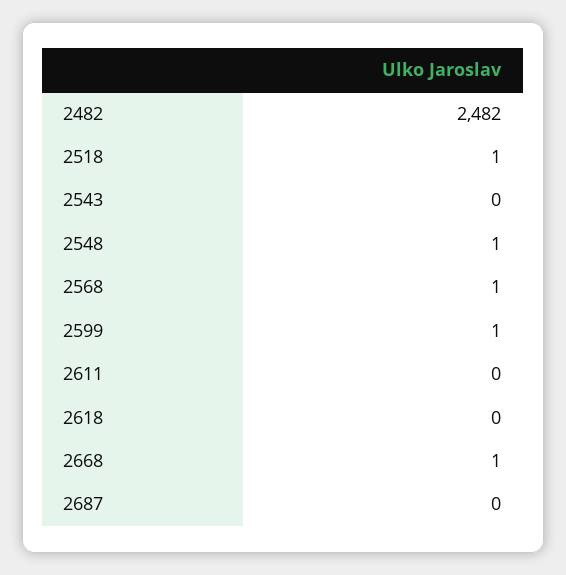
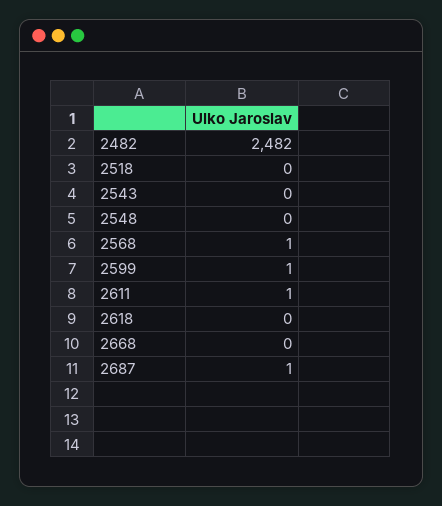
2518: 1 -> 0
2548: 1 -> 0
2611: 0 -> 1
2668: 1 -> 0
2687: 0 -> 1

